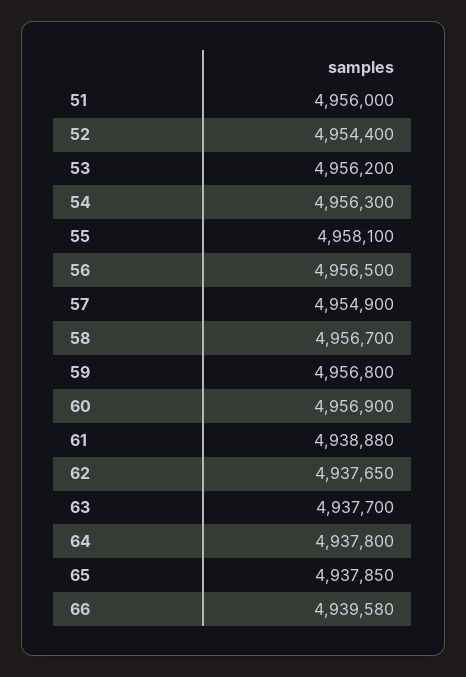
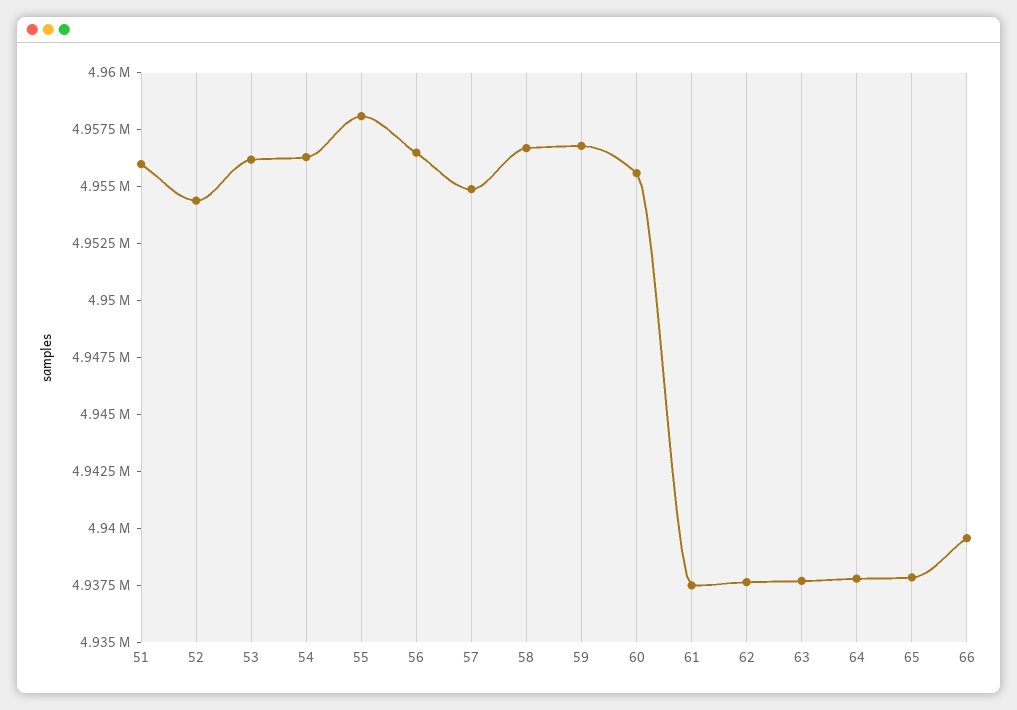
60: 4956900 -> 4955500
61: 4938880 -> 4937500

